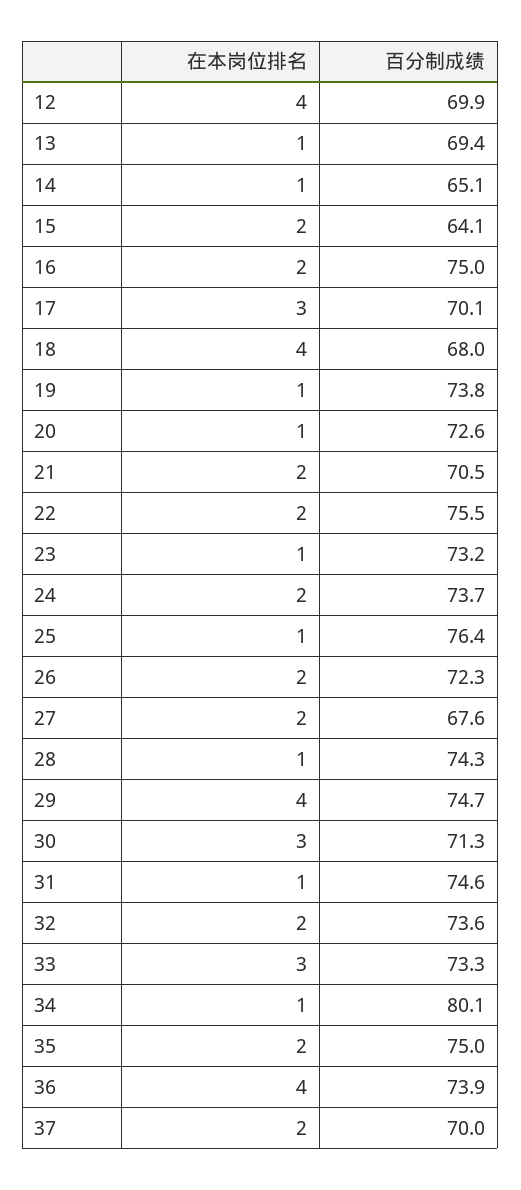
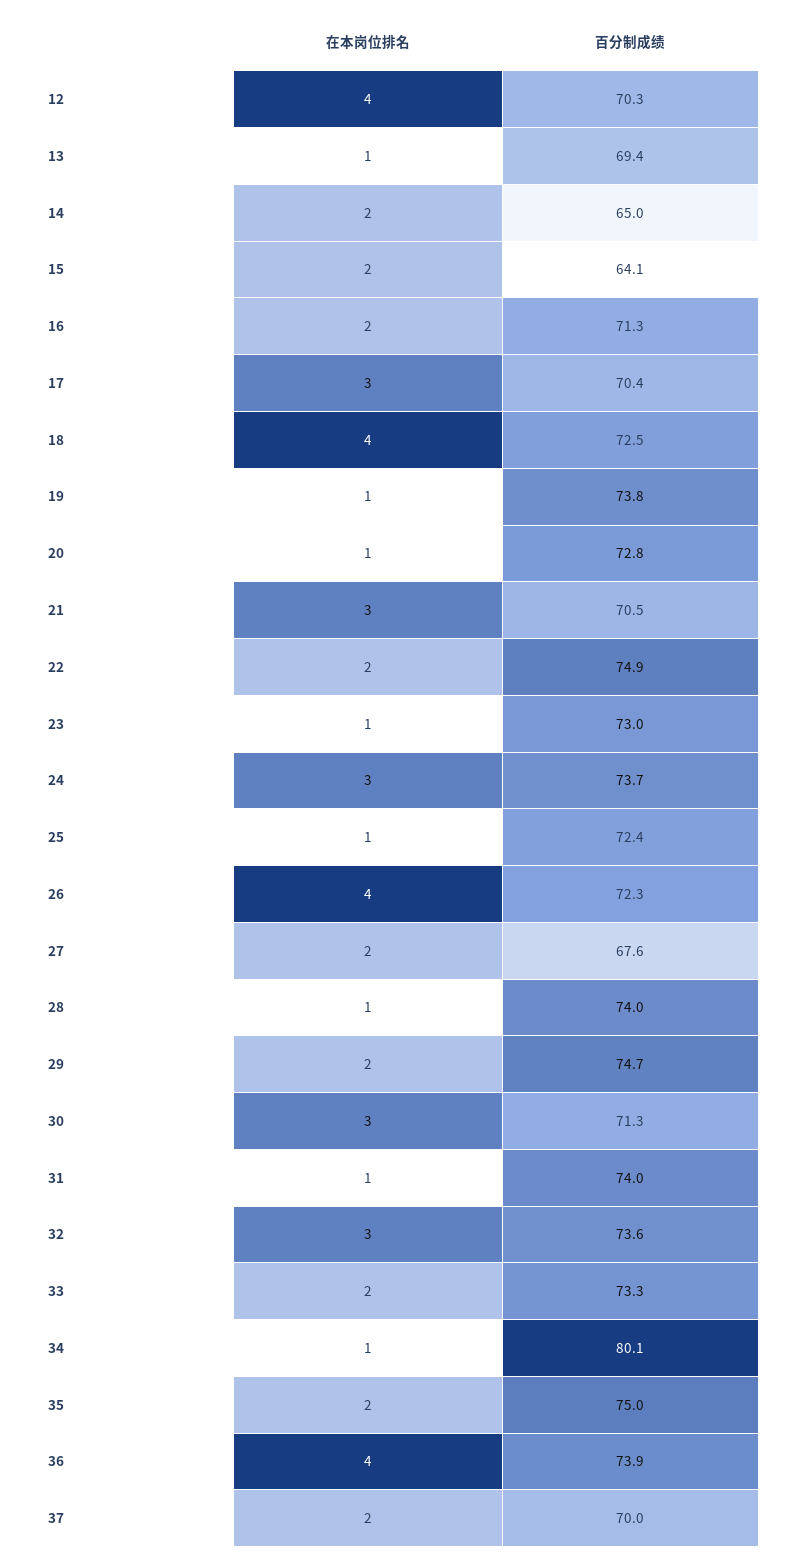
百分制成绩, 12: 69.9 -> 70.3
在本岗位排名, 14: 1 -> 2
百分制成绩, 14: 65.1 -> 65
百分制成绩, 16: 75 -> 71.3
百分制成绩, 17: 70.1 -> 70.4
百分制成绩, 18: 68 -> 72.5
百分制成绩, 20: 72.6 -> 72.8
在本岗位排名, 21: 2 -> 3
百分制成绩, 22: 75.5 -> 74.9
百分制成绩, 23: 73.2 -> 73
在本岗位排名, 24: 2 -> 3
百分制成绩, 25: 76.4 -> 72.4
在本岗位排名, 26: 2 -> 4
百分制成绩, 28: 74.3 -> 74
在本岗位排名, 29: 4 -> 2
百分制成绩, 31: 74.6 -> 74
在本岗位排名, 32: 2 -> 3
在本岗位排名, 33: 3 -> 2

